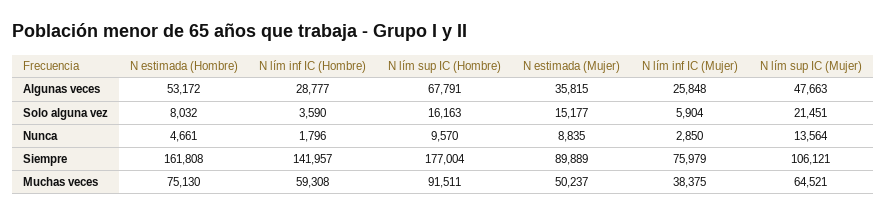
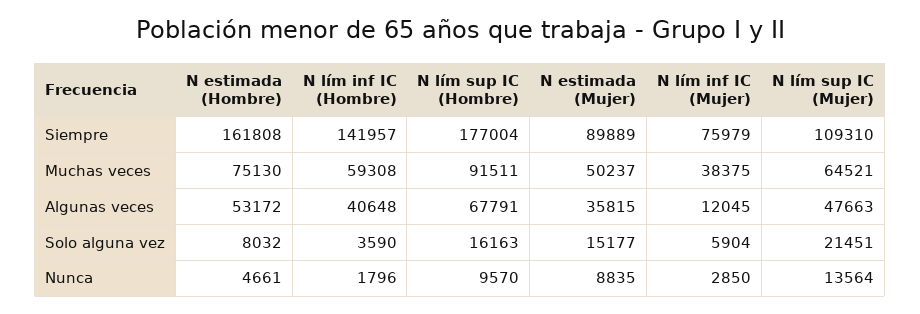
N lím inf IC (Hombre), Algunas veces: 28777 -> 40648
N lím inf IC (Mujer), Algunas veces: 25848 -> 12045
N lím sup IC (Mujer), Siempre: 106121 -> 109310

